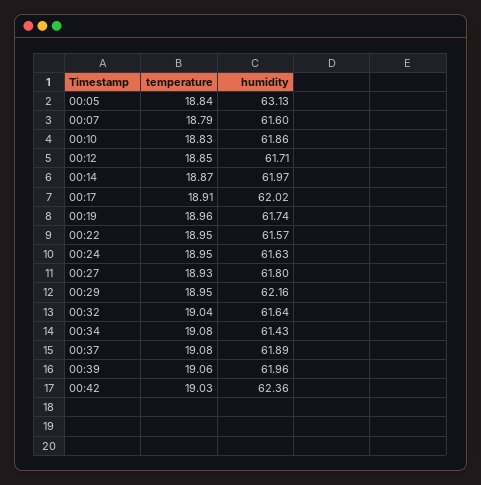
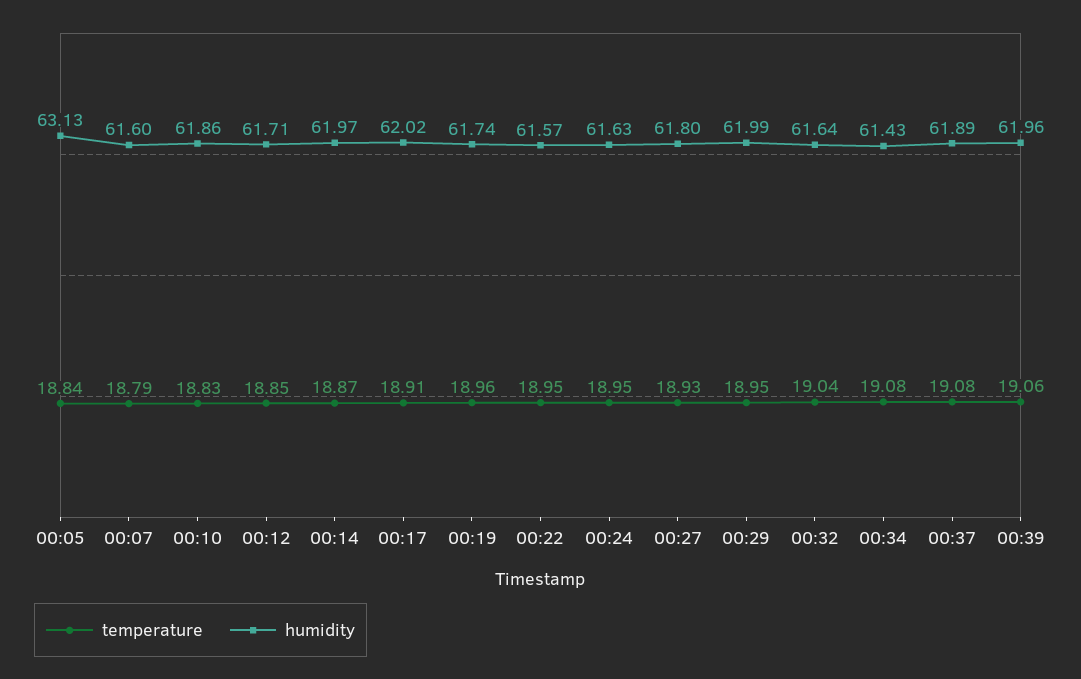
humidity, 00:29: 62.16 -> 61.99
temperature, 00:42: 19.03 -> none
humidity, 00:42: 62.36 -> none

